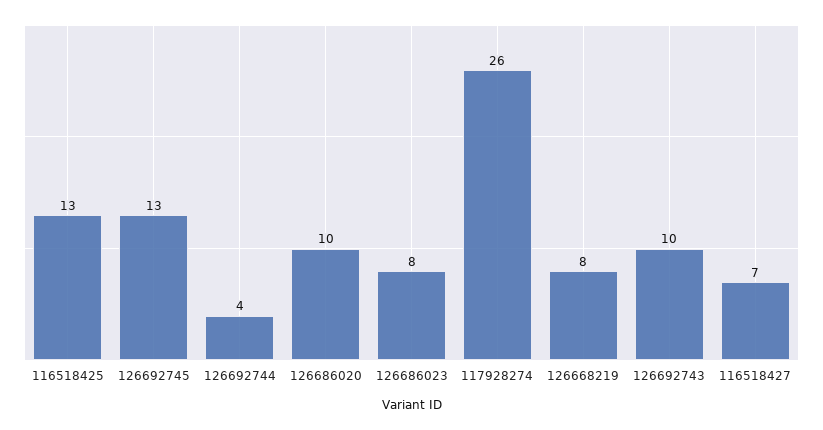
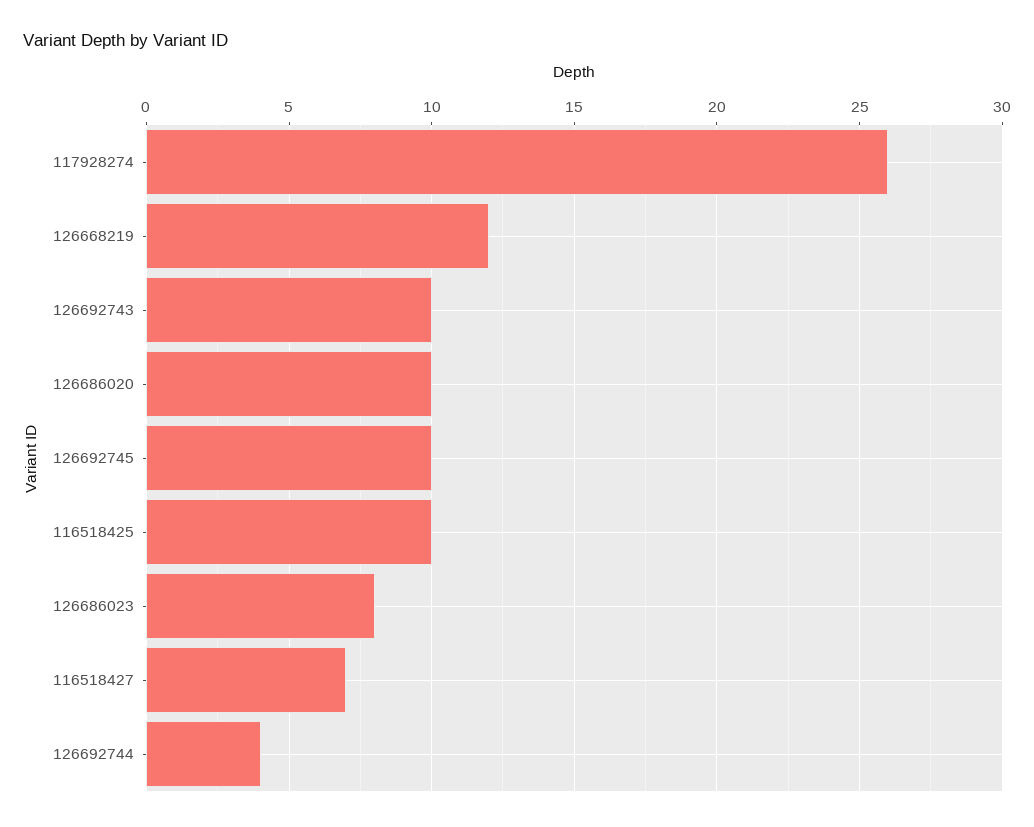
116518425: 13 -> 10
126692745: 13 -> 10
126668219: 8 -> 12

